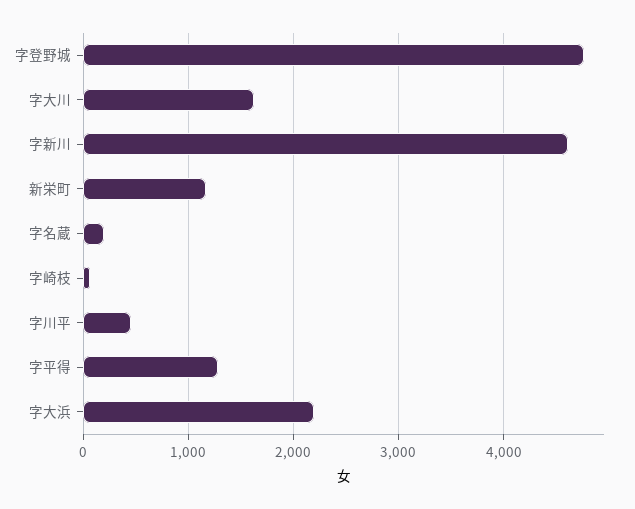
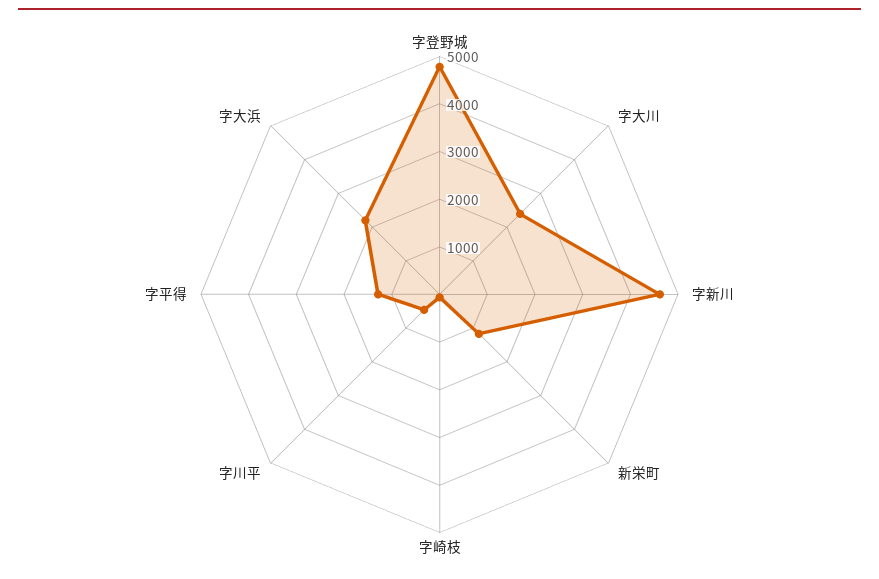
字大川: 1600 -> 2400
字名蔵: 200 -> none

